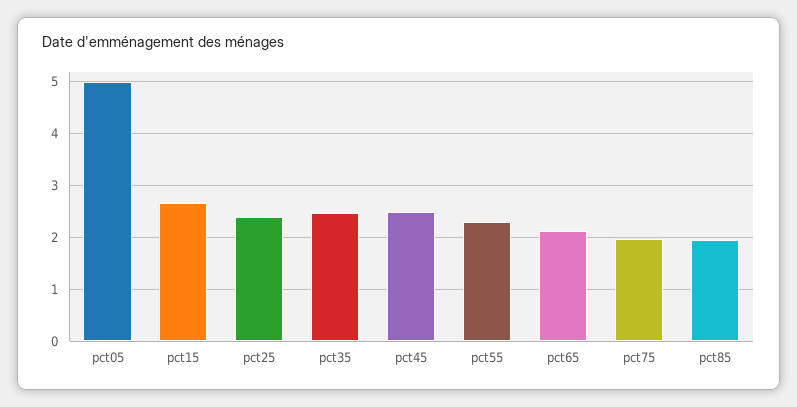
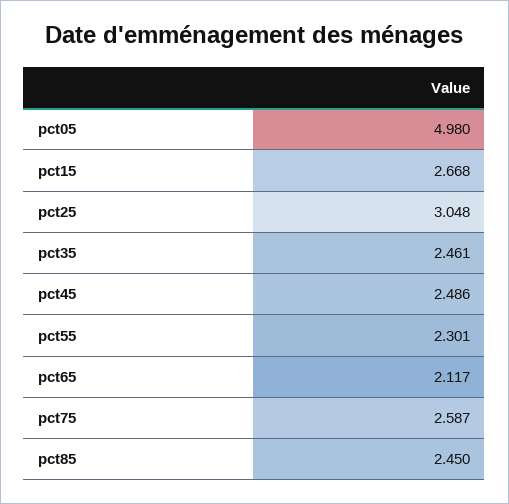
pct25: 2.4 -> 3.048
pct75: 2 -> 2.587
pct85: 2 -> 2.45

